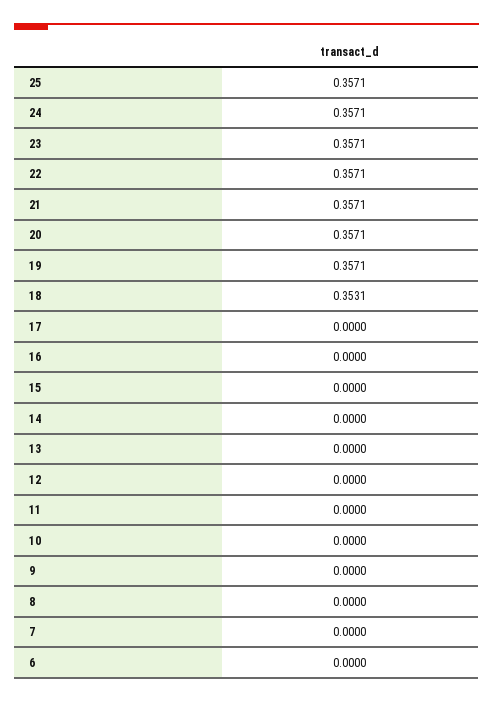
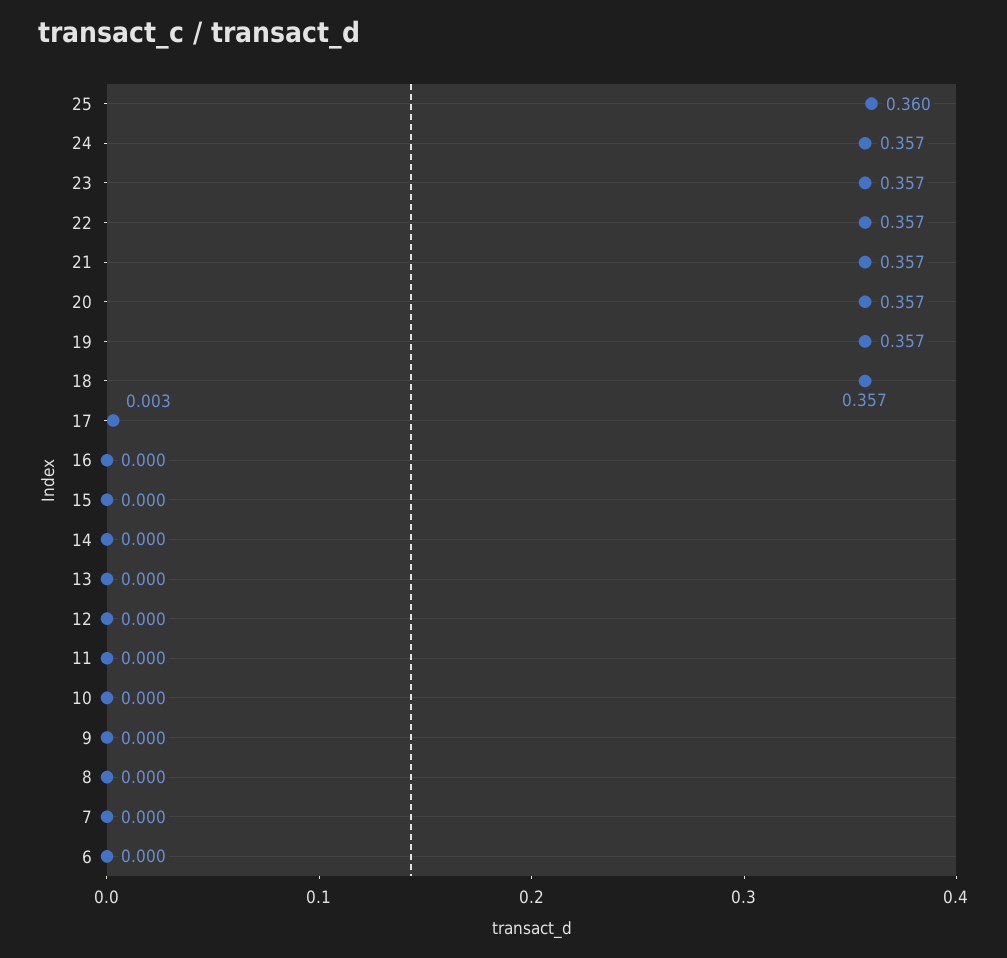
25: 0.3571 -> 0.36
18: 0.3531 -> 0.357
17: 0 -> 0.003

